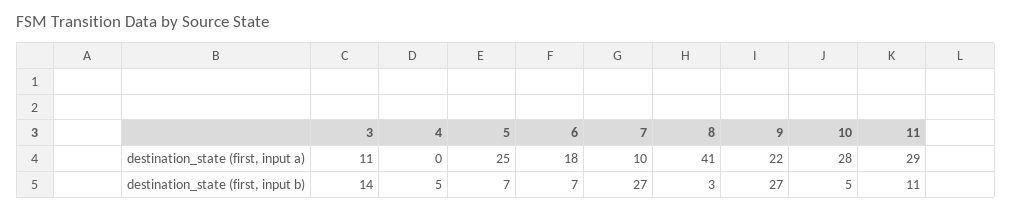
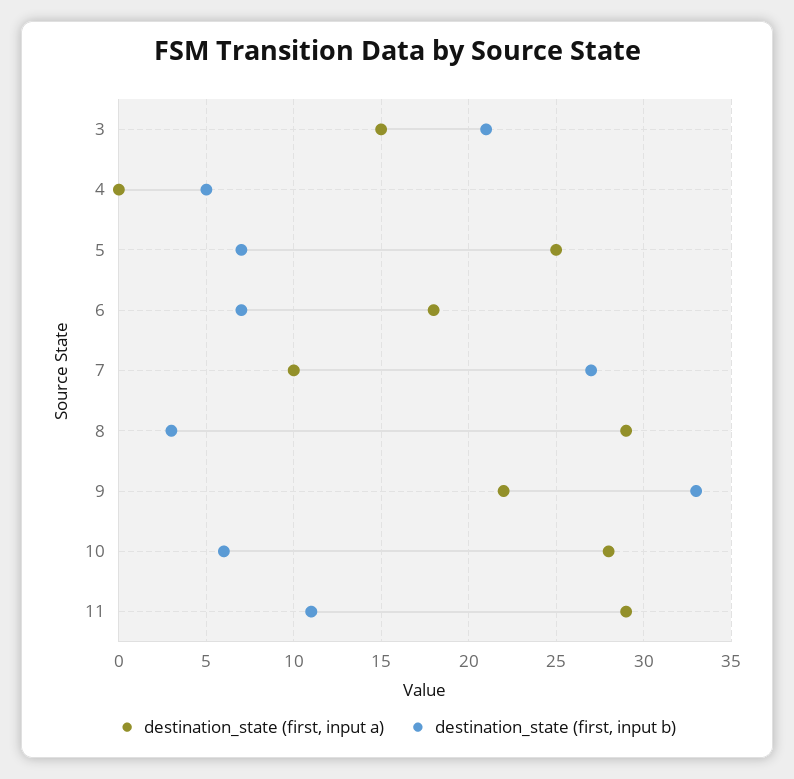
destination_state (first, input a), 3: 11 -> 15
destination_state (first, input a), 8: 41 -> 29
destination_state (first, input b), 3: 14 -> 21
destination_state (first, input b), 9: 27 -> 33
destination_state (first, input b), 10: 5 -> 6

